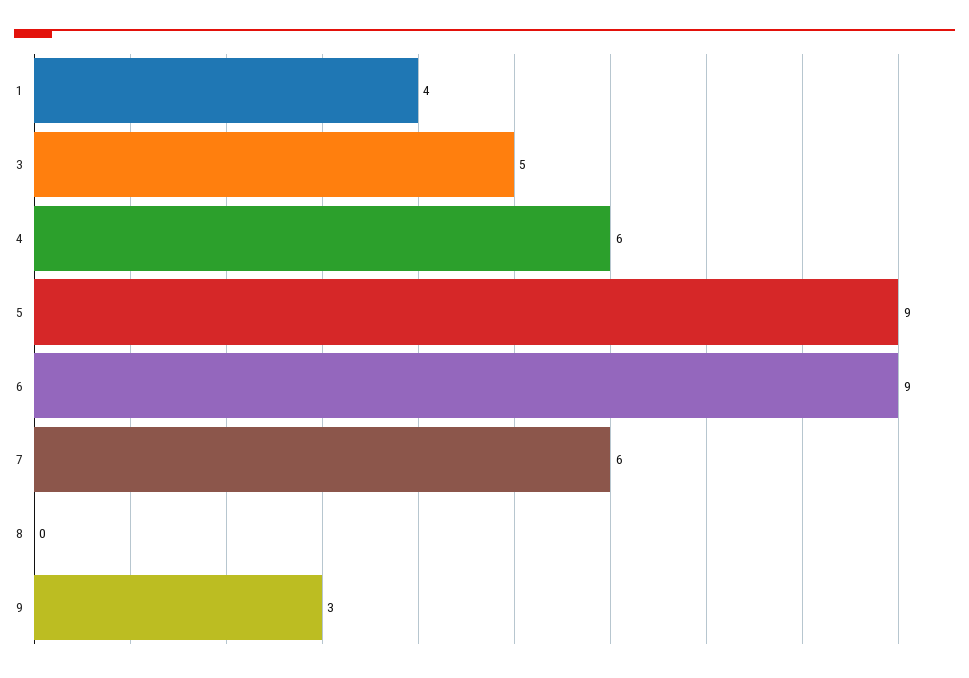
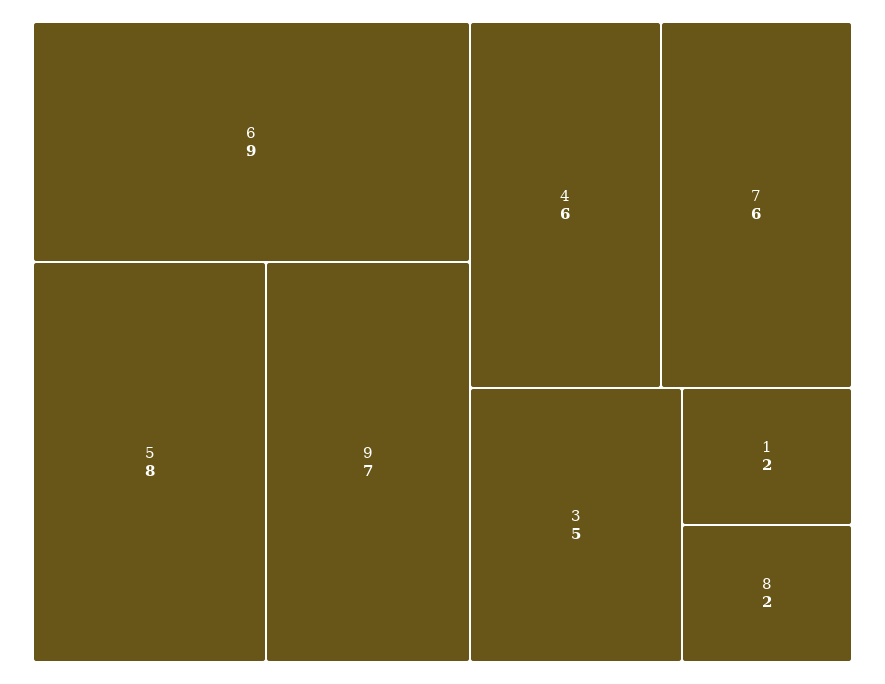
1: 4 -> 2
5: 9 -> 8
8: 0 -> 2
9: 3 -> 7

